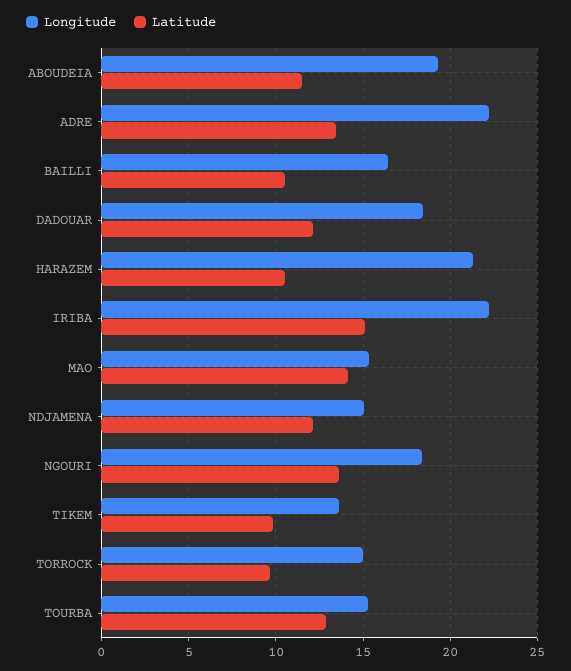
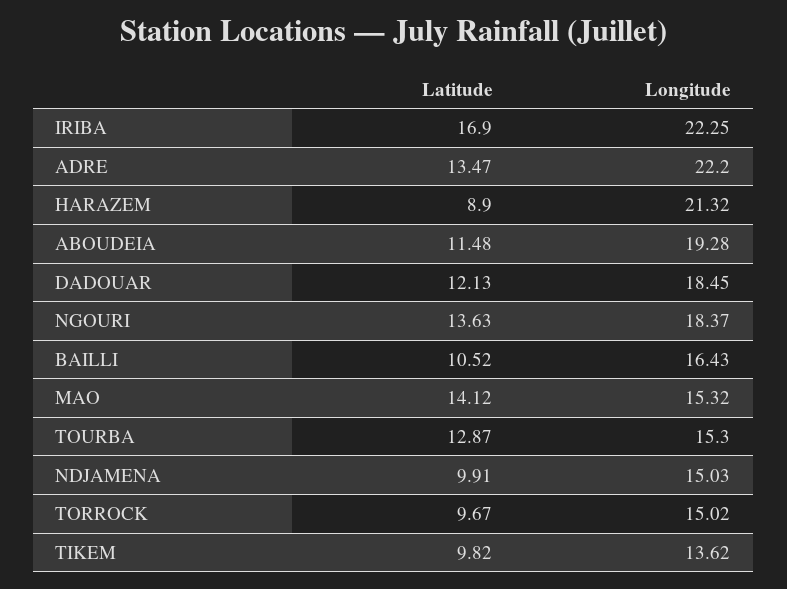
Latitude, HARAZEM: 10.5 -> 8.9
Latitude, IRIBA: 15 -> 16.9
Latitude, NDJAMENA: 12 -> 9.91

